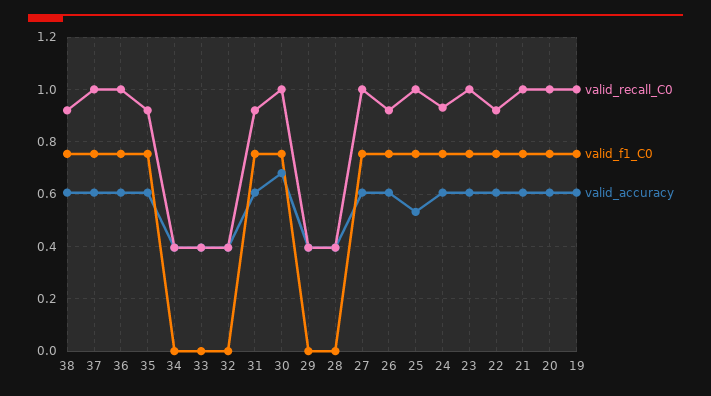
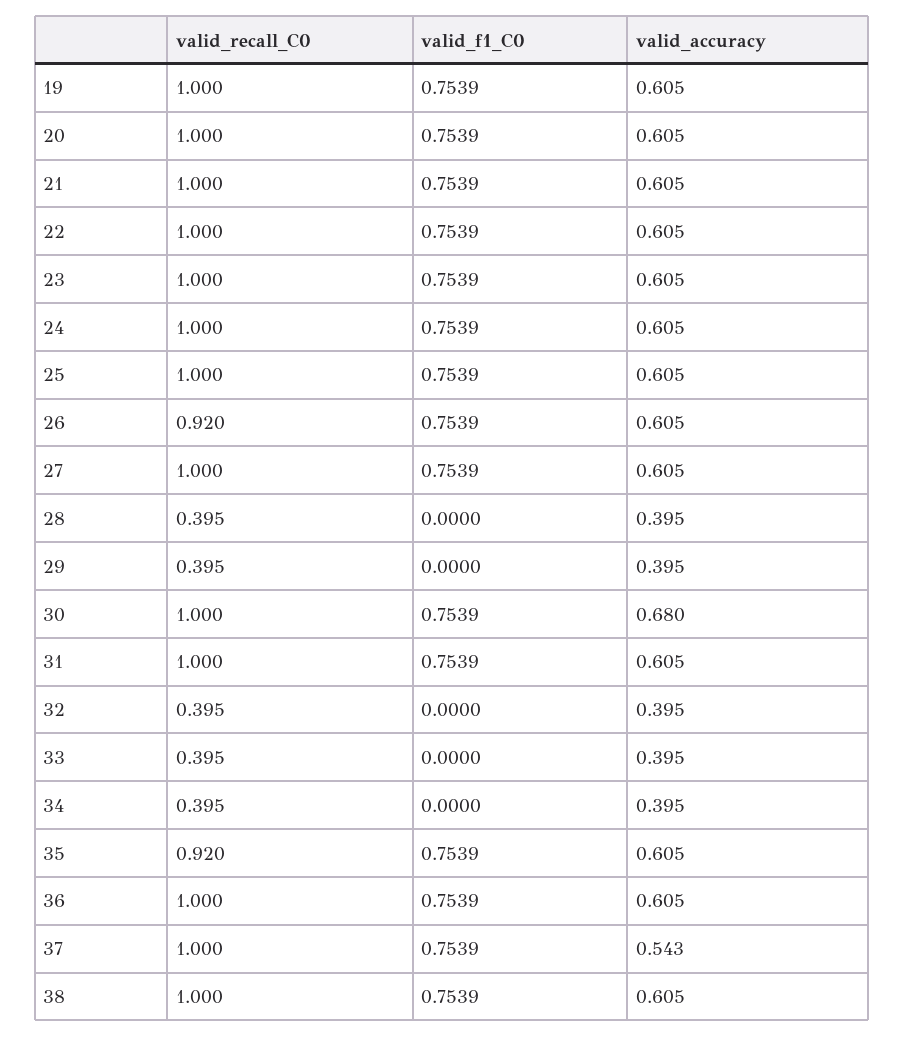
valid_recall_C0, 38: 0.925 -> 1
valid_accuracy, 37: 0.6 -> 0.543
valid_recall_C0, 31: 0.925 -> 1
valid_accuracy, 25: 0.525 -> 0.605
valid_recall_C0, 24: 0.925 -> 1
valid_recall_C0, 22: 0.925 -> 1

